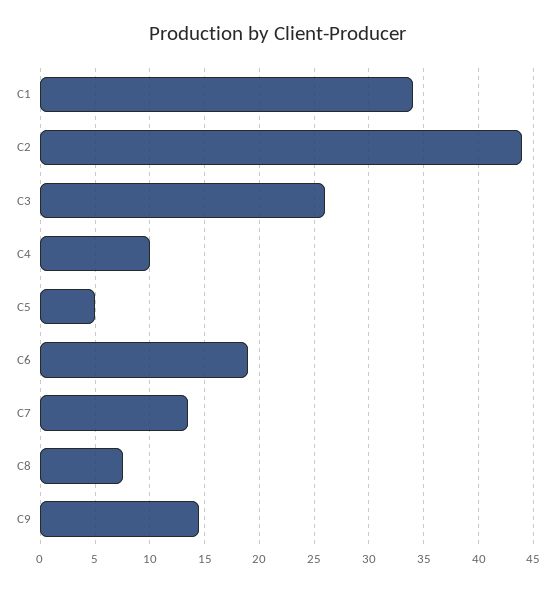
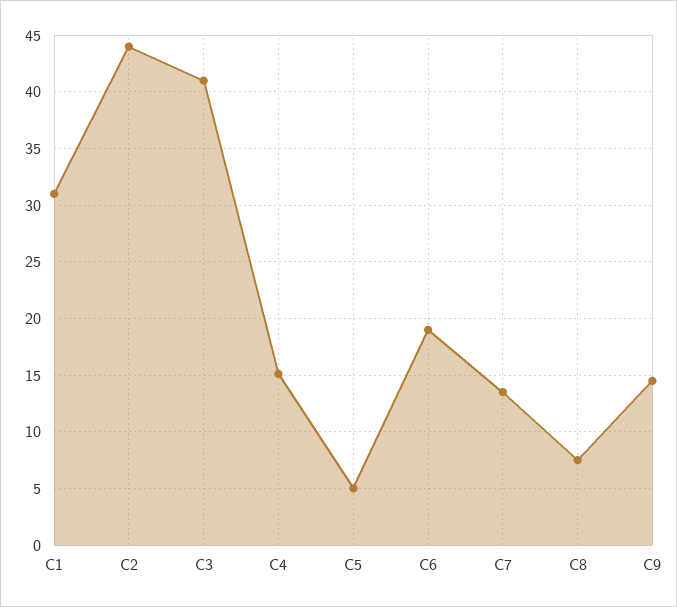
C1: 34 -> 31
C3: 26 -> 41
C4: 10 -> 15

